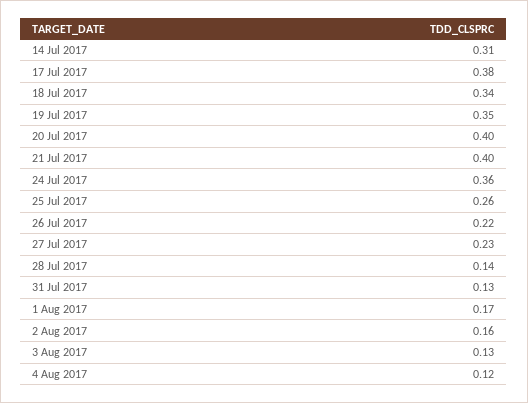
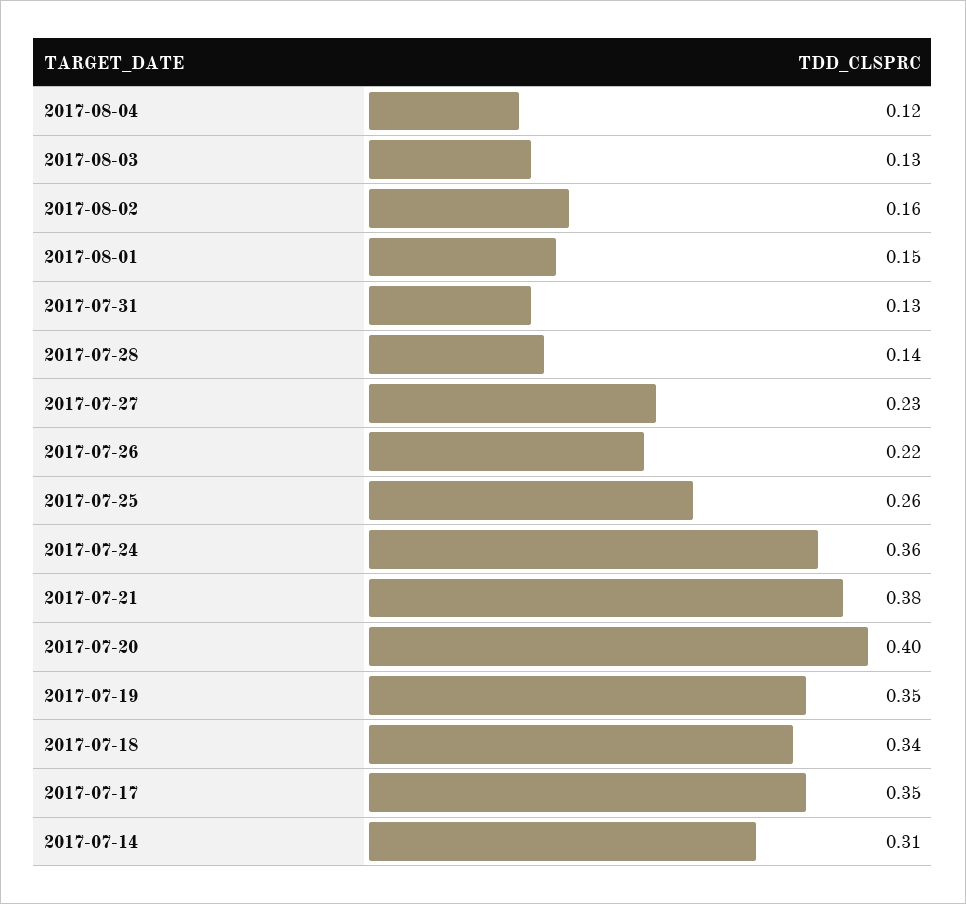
17 Jul 2017: 0.38 -> 0.35
21 Jul 2017: 0.4 -> 0.38
1 Aug 2017: 0.17 -> 0.15

